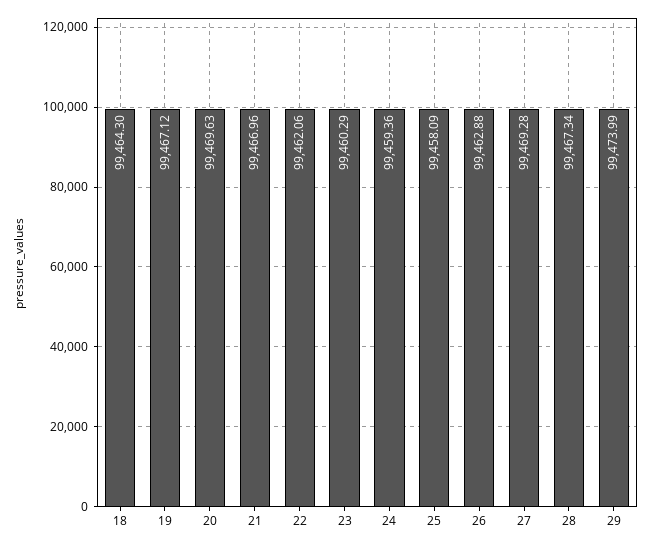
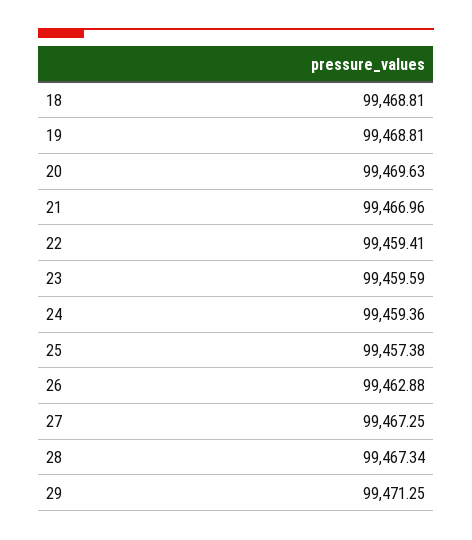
18: 99464.3 -> 99468.81
19: 99467.12 -> 99468.81
22: 99462.06 -> 99459.41
23: 99460.29 -> 99459.59
25: 99458.09 -> 99457.38
27: 99469.28 -> 99467.25
29: 99473.99 -> 99471.25

